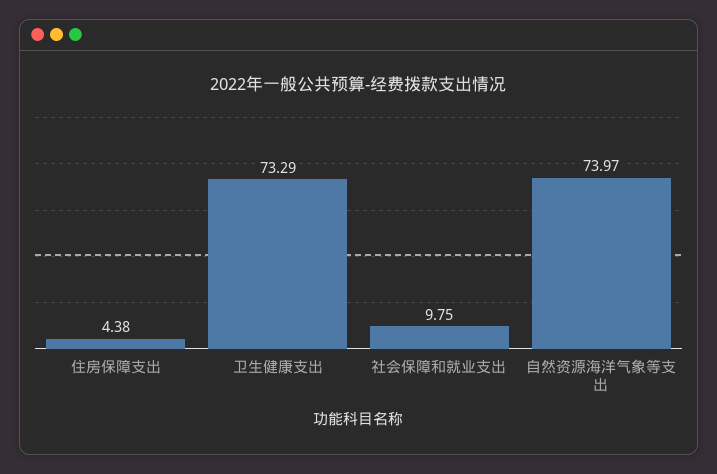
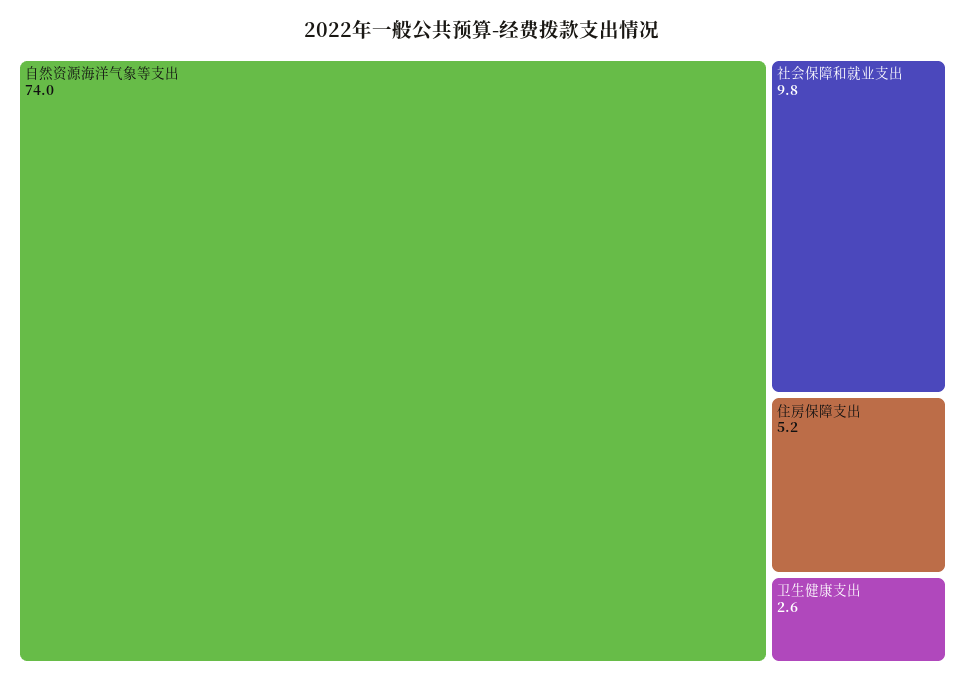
住房保障支出: 4.38 -> 5.2
卫生健康支出: 73.29 -> 2.6

